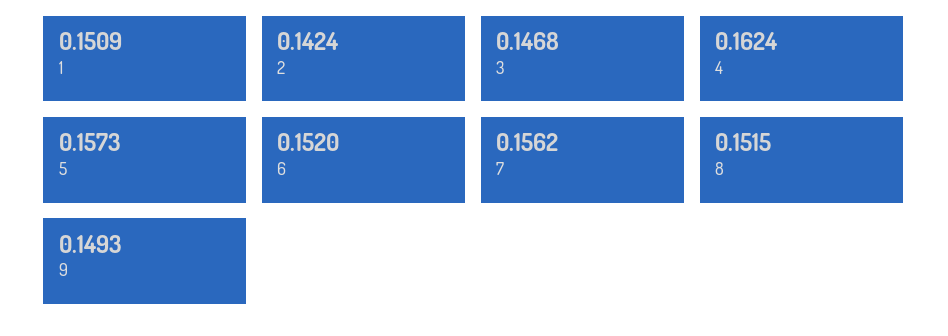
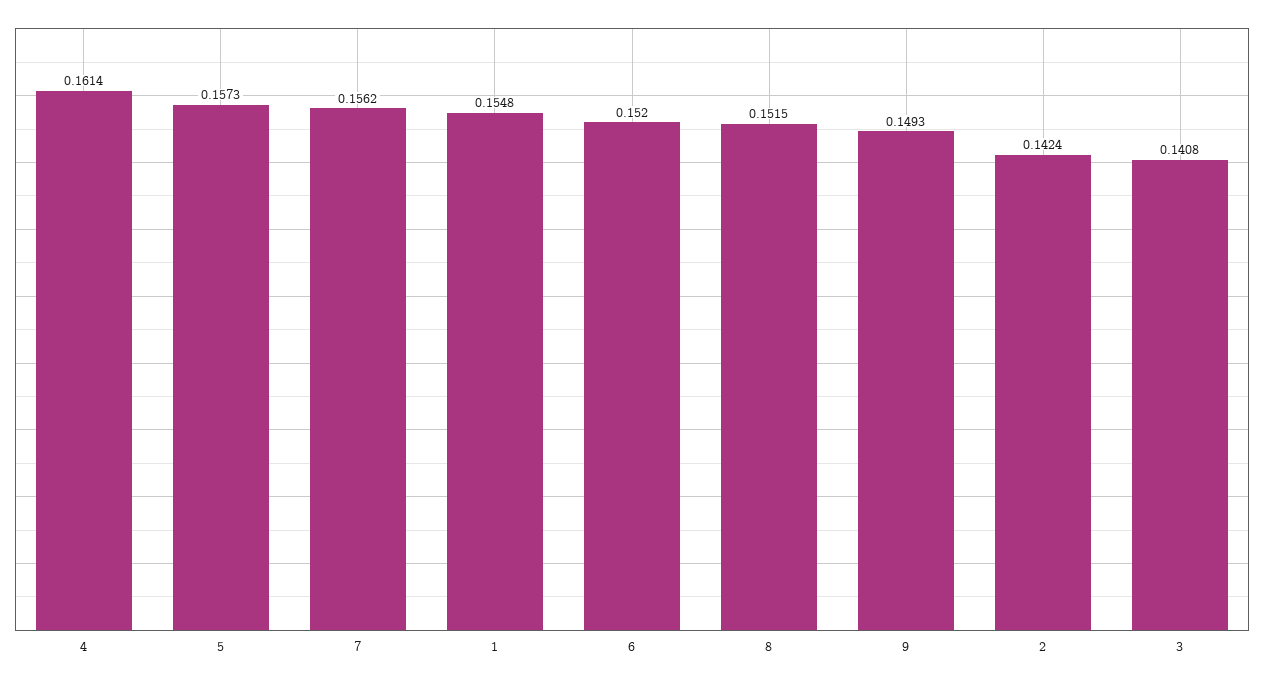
1: 0.1509 -> 0.1548
3: 0.1468 -> 0.1408
4: 0.1624 -> 0.1614

